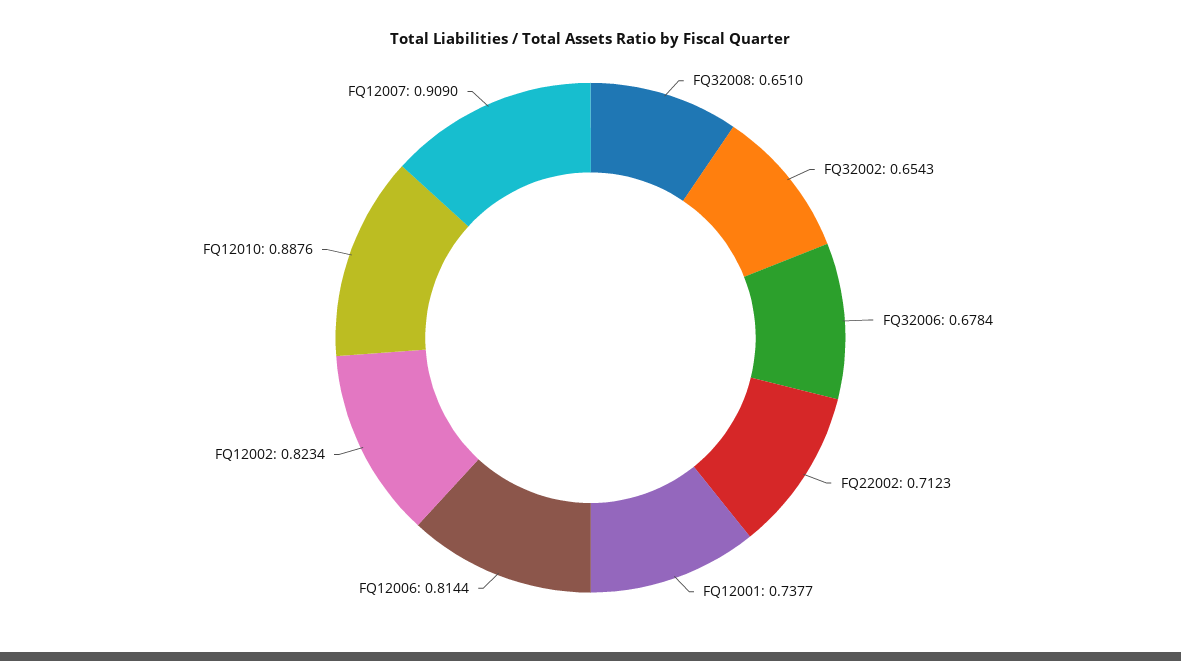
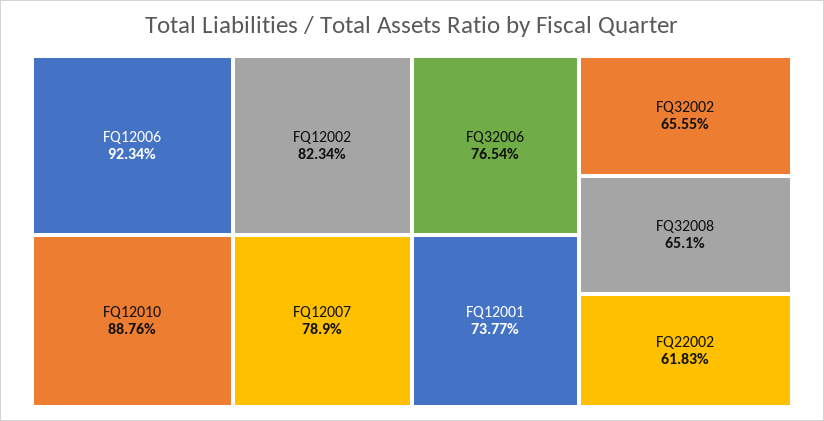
FQ32002: 0.6543 -> 0.6555
FQ32006: 0.6784 -> 0.7654
FQ22002: 0.7123 -> 0.6183
FQ12006: 0.8144 -> 0.9234
FQ12007: 0.909 -> 0.789

